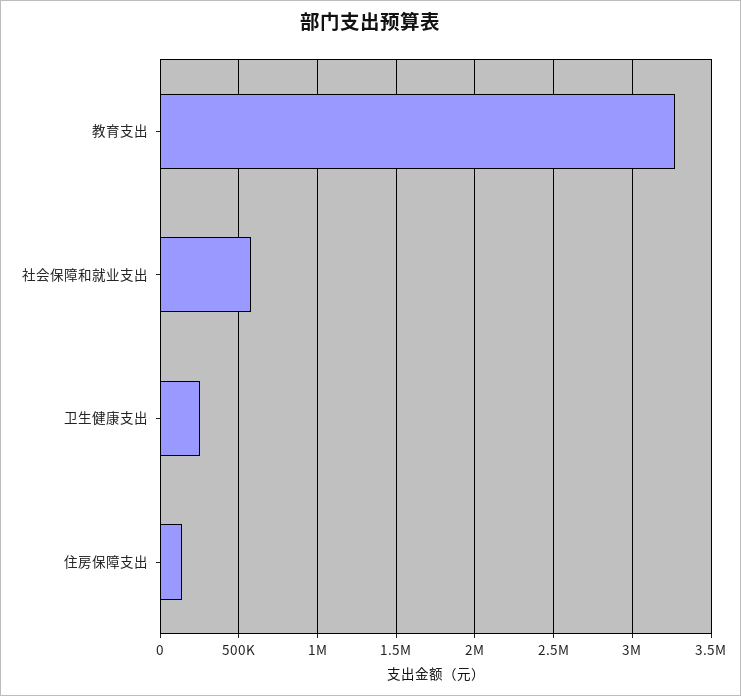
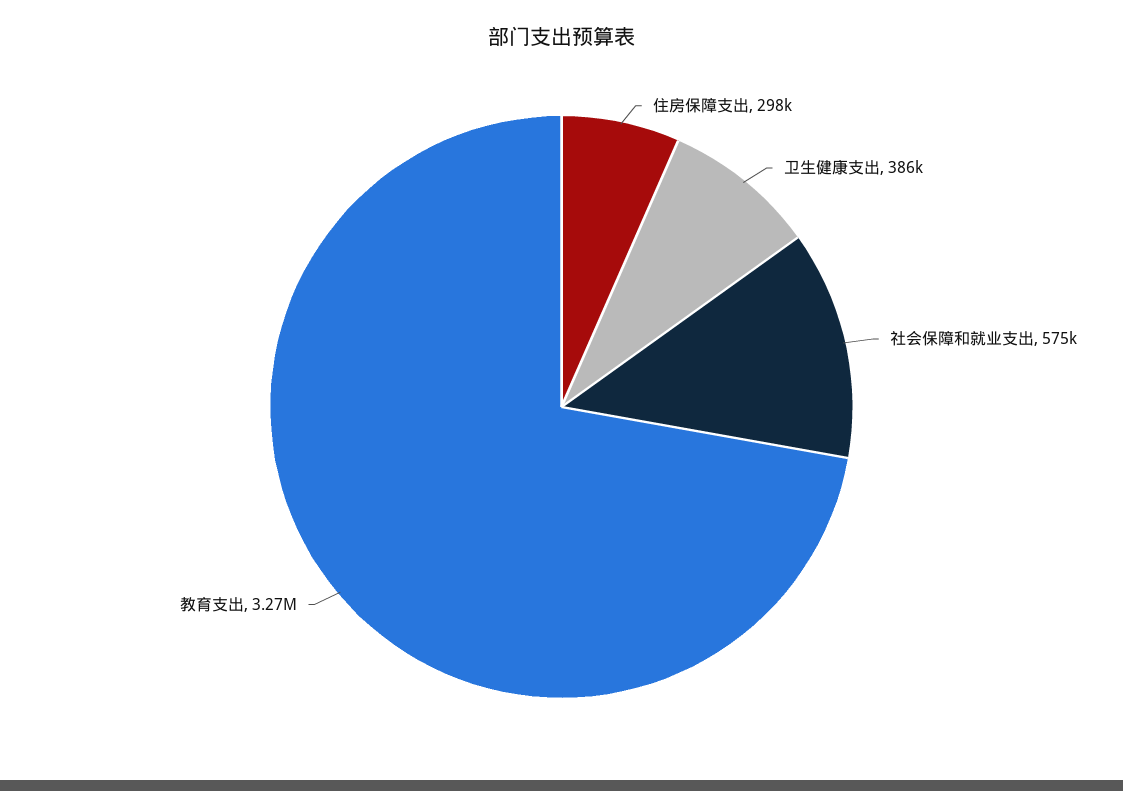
卫生健康支出: 250000 -> 386000
住房保障支出: 150000 -> 298000

